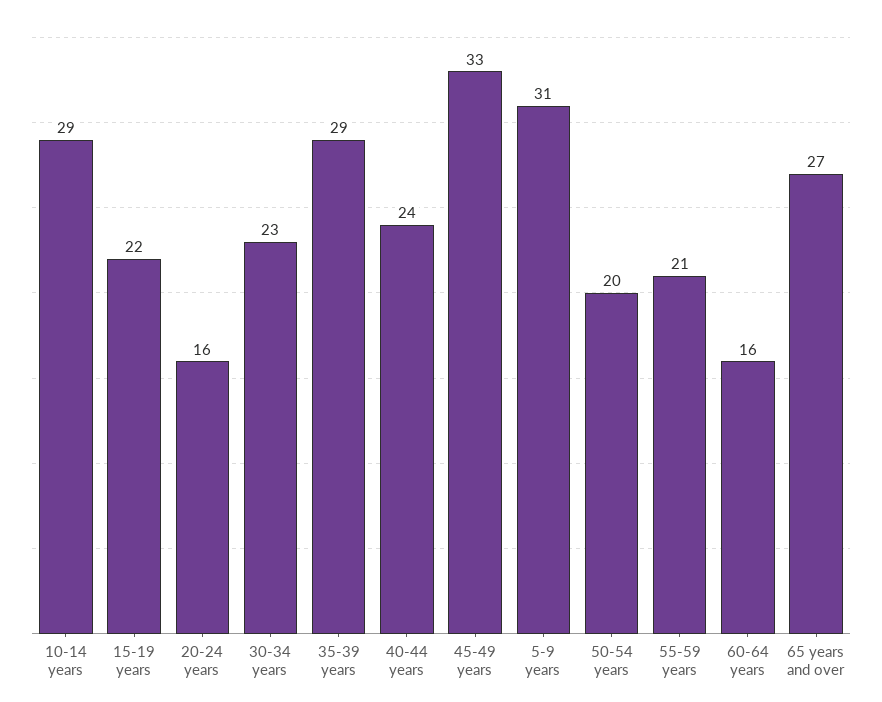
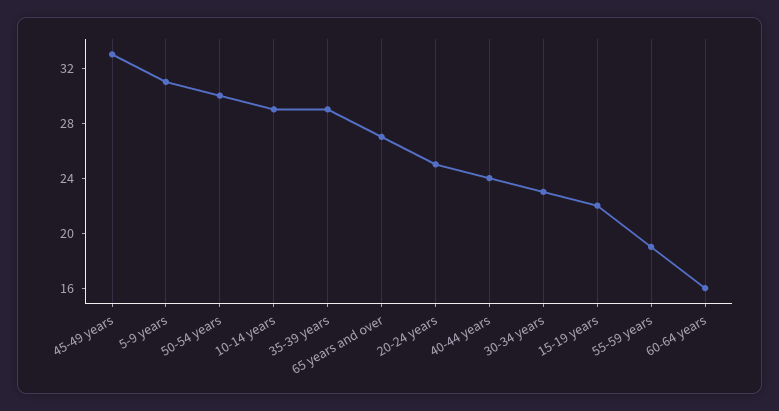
20-24 years: 16 -> 25
50-54 years: 20 -> 30
55-59 years: 21 -> 19

